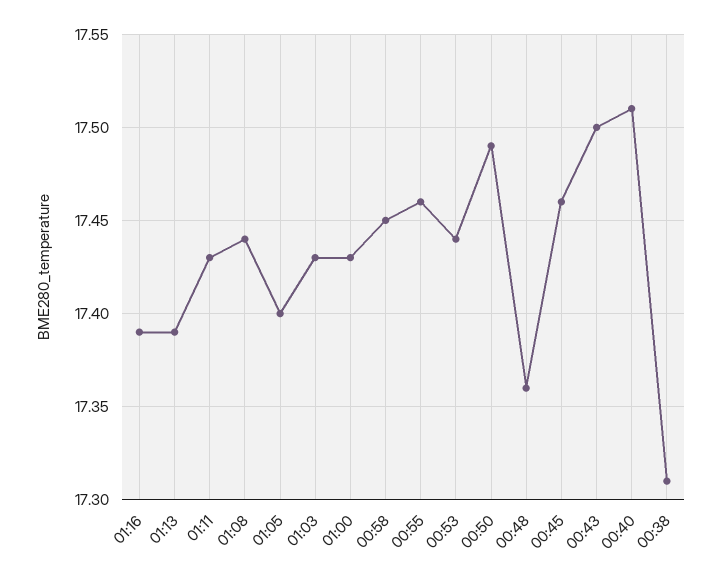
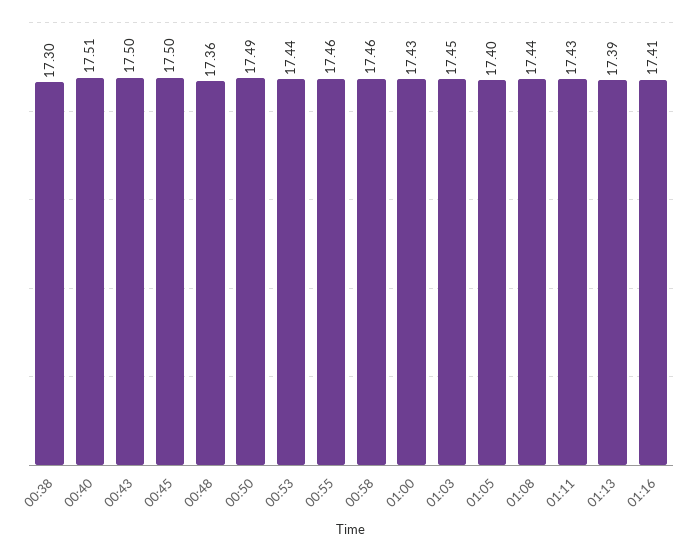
01:16: 17.39 -> 17.41
01:03: 17.43 -> 17.45
00:58: 17.45 -> 17.46
00:45: 17.46 -> 17.5
00:38: 17.31 -> 17.3

